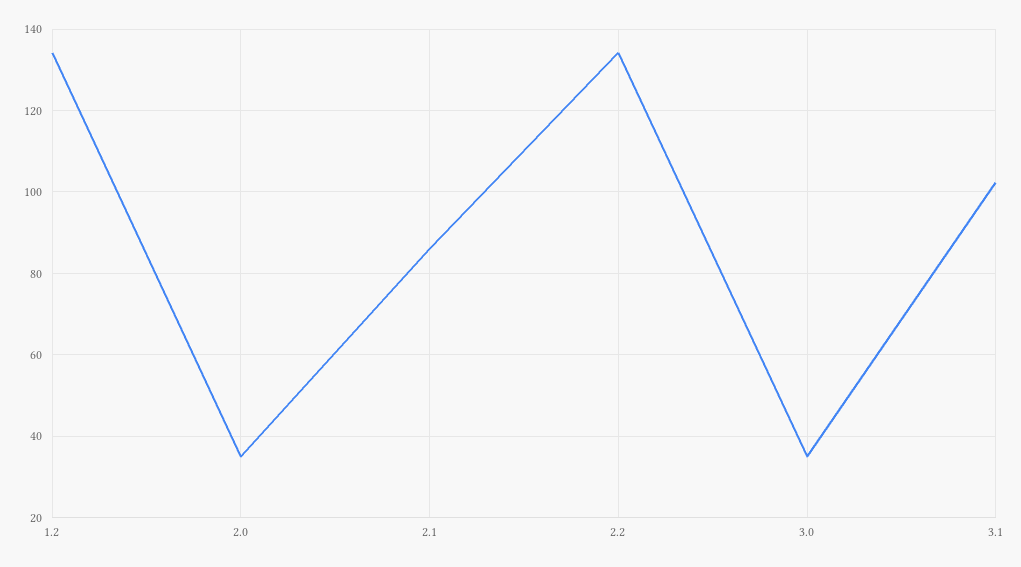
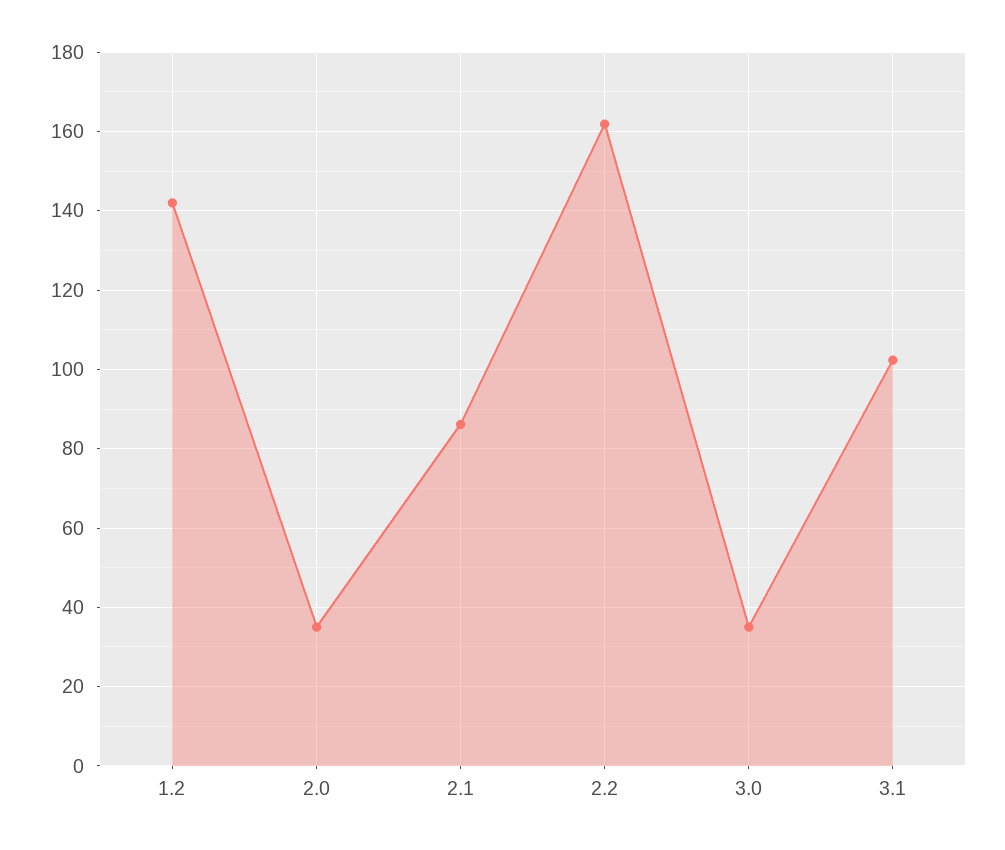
1.2: 134 -> 142
2.2: 134 -> 162

